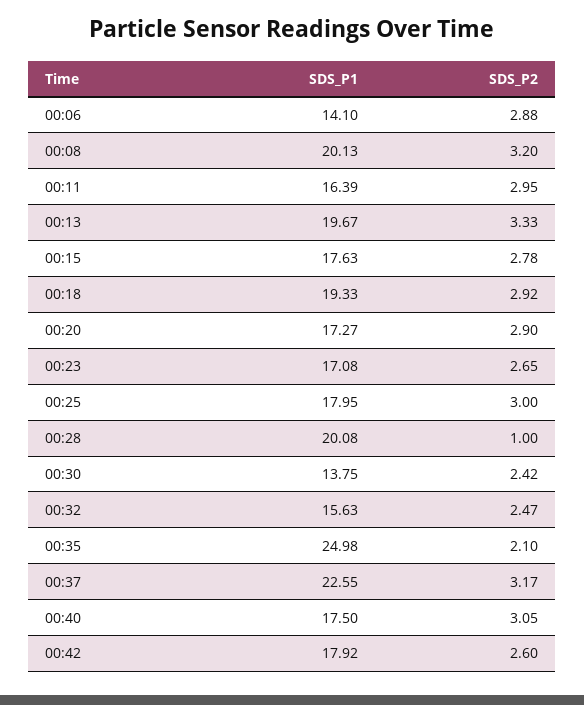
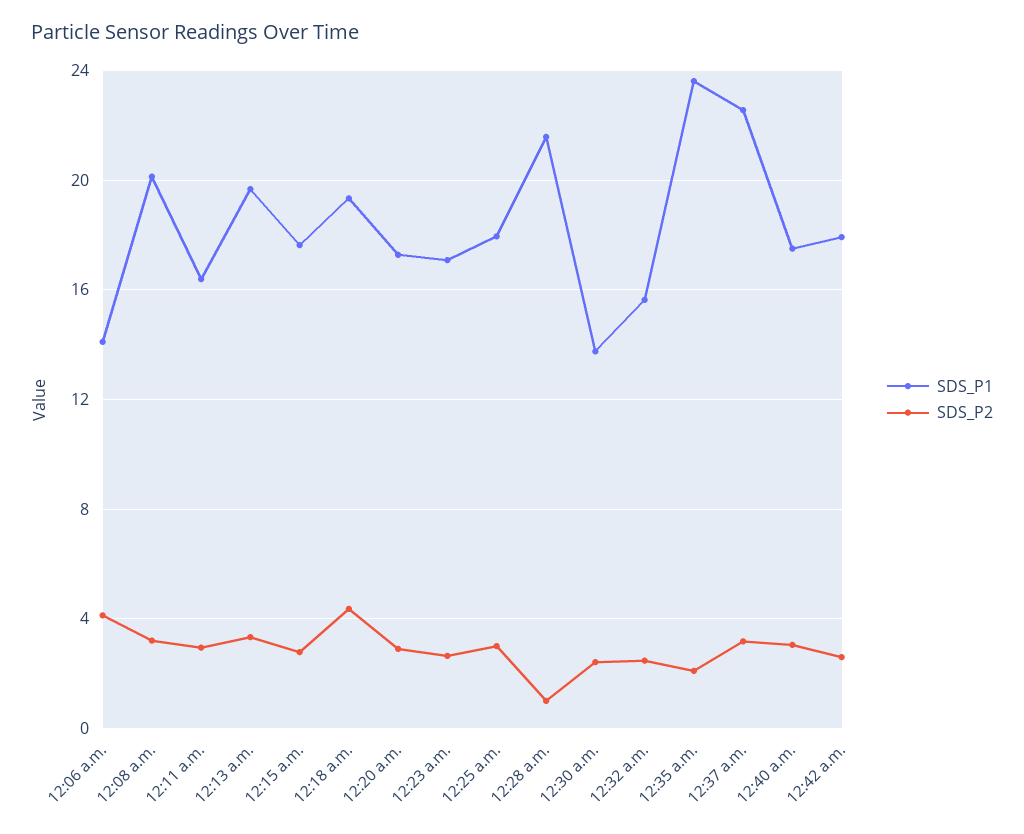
SDS_P2, 00:06: 2.88 -> 4
SDS_P2, 00:18: 2.92 -> 4.5
SDS_P1, 00:28: 20.08 -> 21.5
SDS_P1, 00:35: 24.98 -> 23.5

